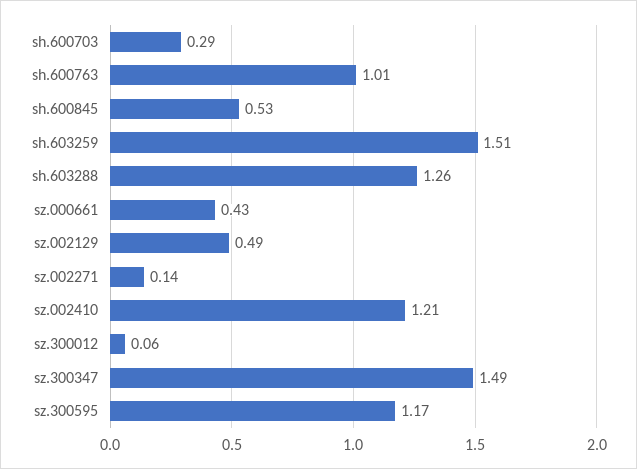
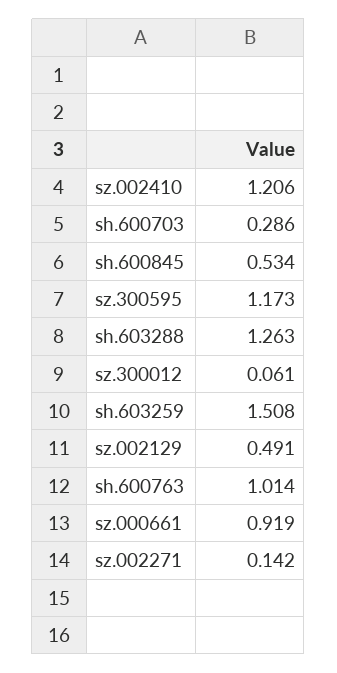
sz.000661: 0.43 -> 0.919
sz.300347: 1.49 -> none

